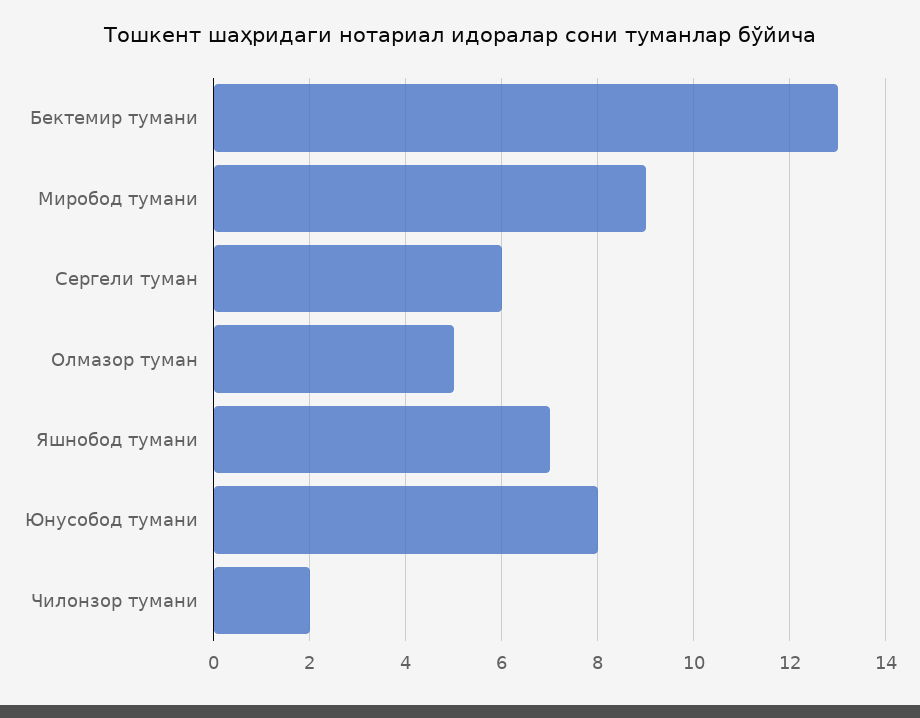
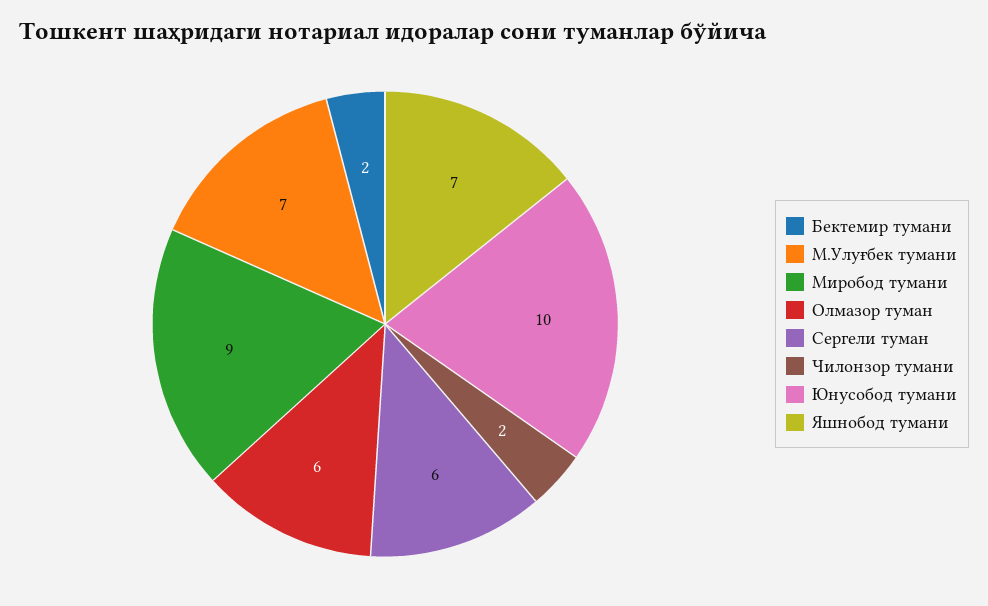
Бектемир тумани: 13 -> 2
Олмазор туман: 5 -> 6
Юнусобод тумани: 8 -> 10
М.Улуғбек тумани: none -> 7

